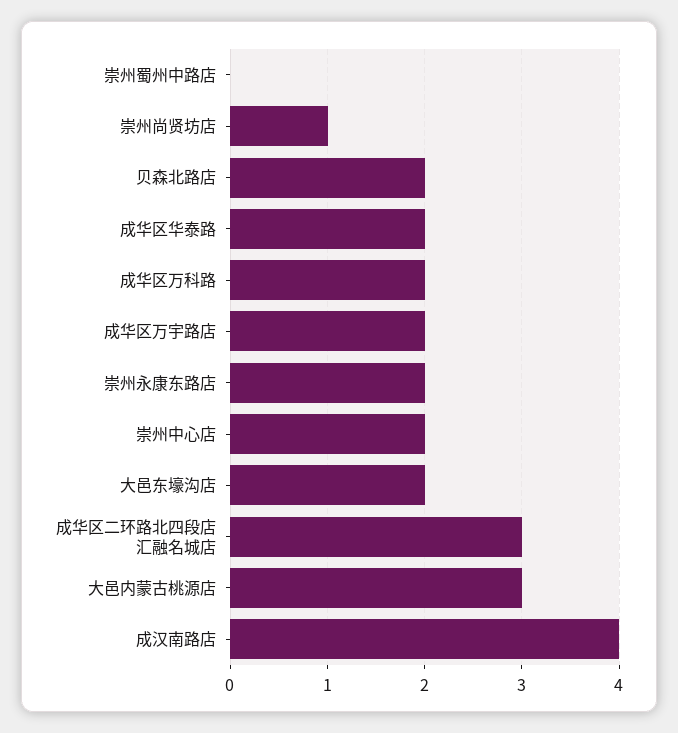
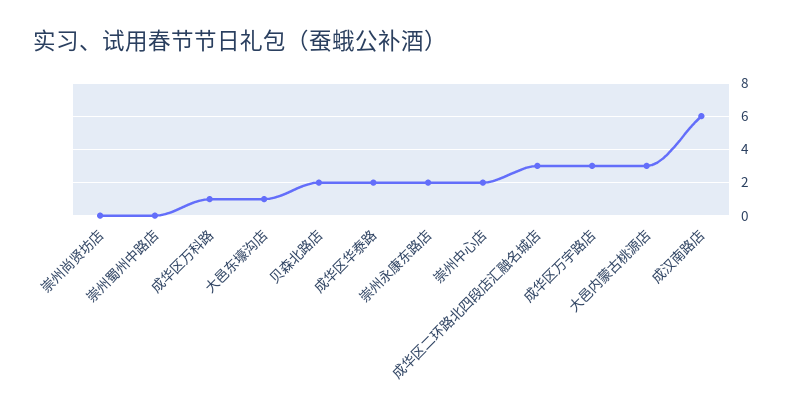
崇州尚贤坊店: 1 -> 0
成华区万科路: 2 -> 1
成华区万宇路店: 2 -> 3
大邑东壕沟店: 2 -> 1
成汉南路店: 4 -> 6

